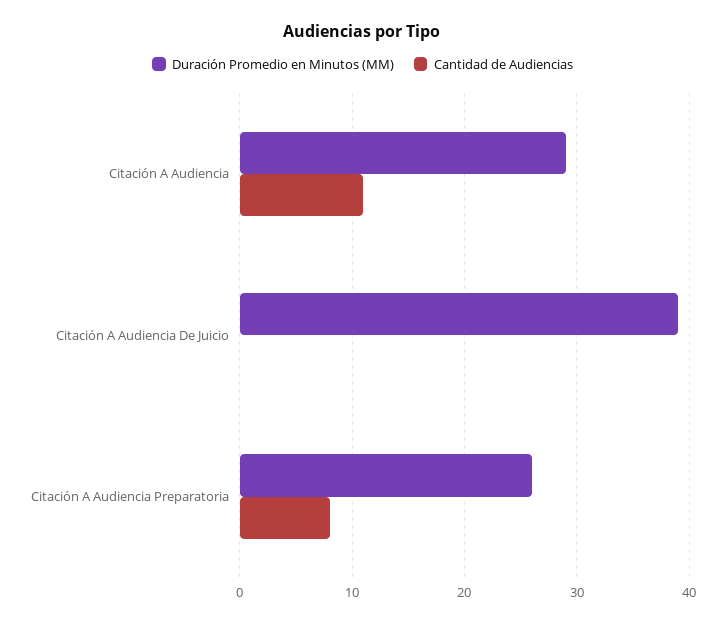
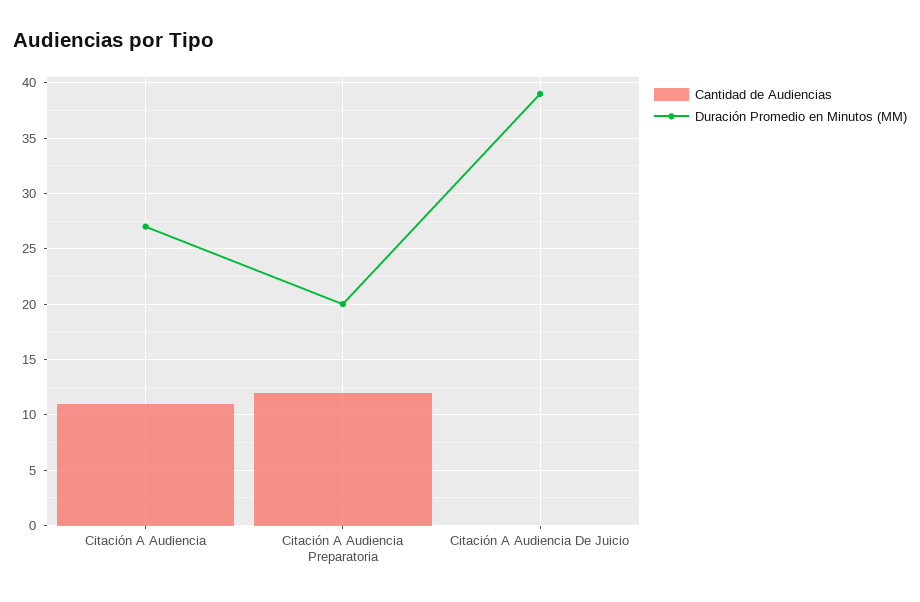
Duración Promedio en Minutos (MM), Citación A Audiencia: 29 -> 27
Duración Promedio en Minutos (MM), Citación A Audiencia Preparatoria: 26 -> 20
Cantidad de Audiencias, Citación A Audiencia Preparatoria: 8 -> 12

